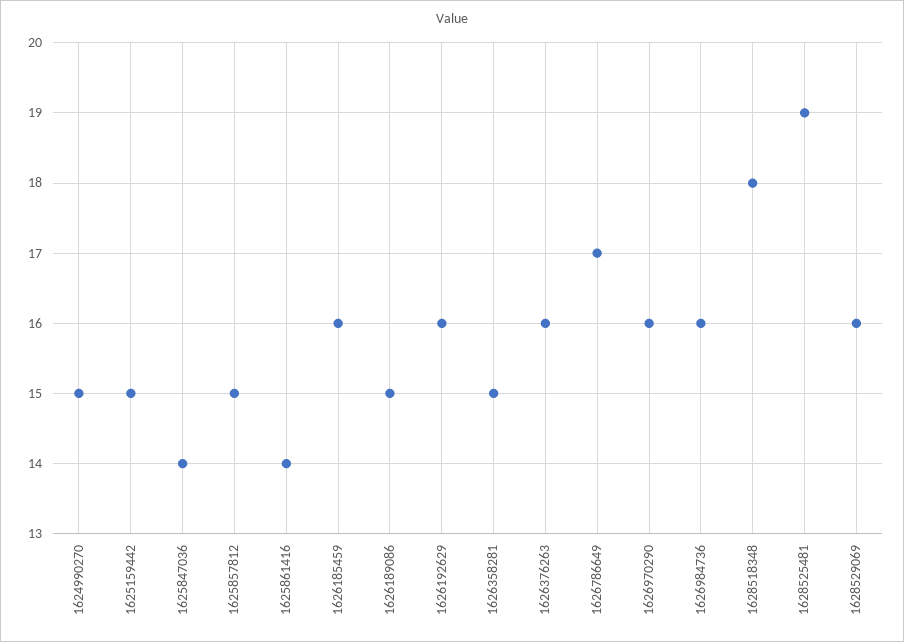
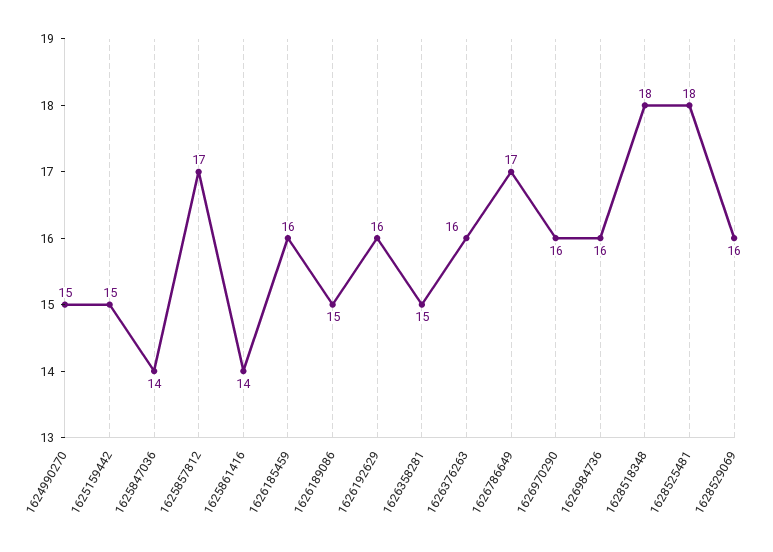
1625857812: 15 -> 17
1628525481: 19 -> 18

